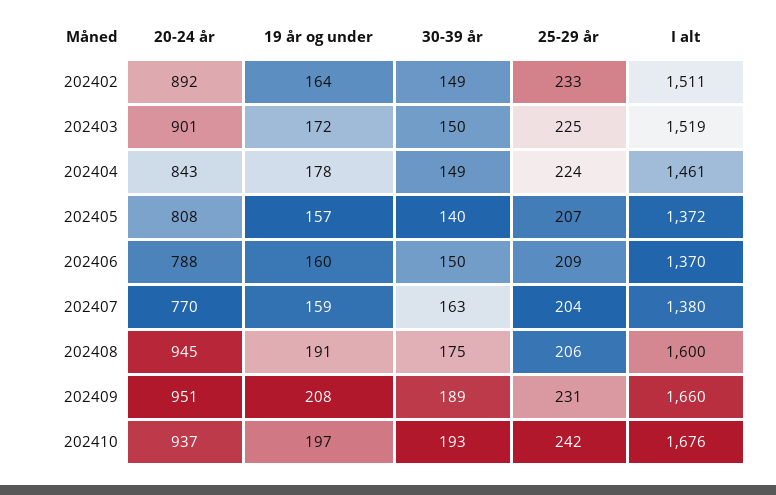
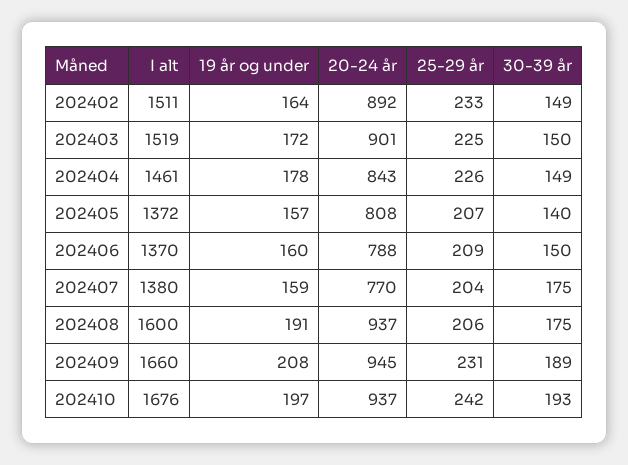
25-29 år, 202404: 224 -> 226
30-39 år, 202407: 163 -> 175
20-24 år, 202408: 945 -> 937
20-24 år, 202409: 951 -> 945

